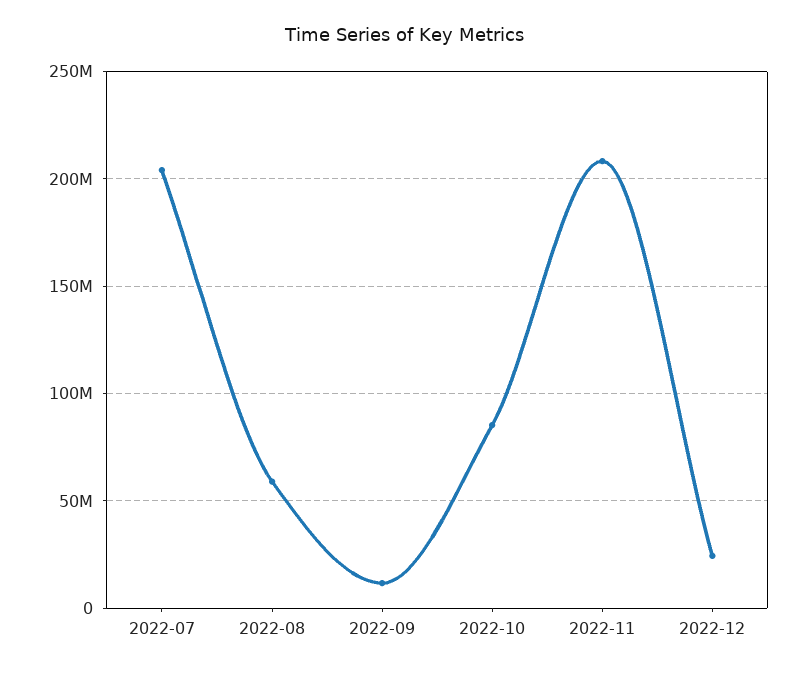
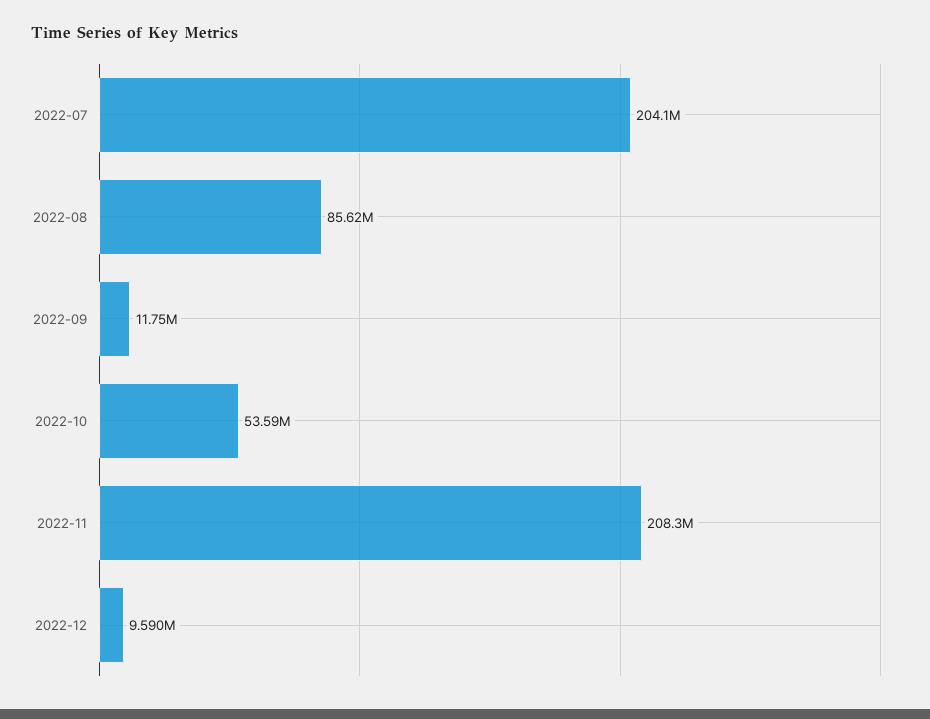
2022-08: 60000000 -> 85620000
2022-10: 85000000 -> 53590000
2022-12: 25000000 -> 9590000

